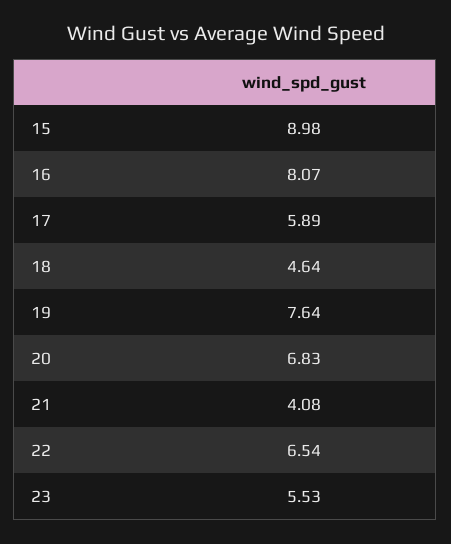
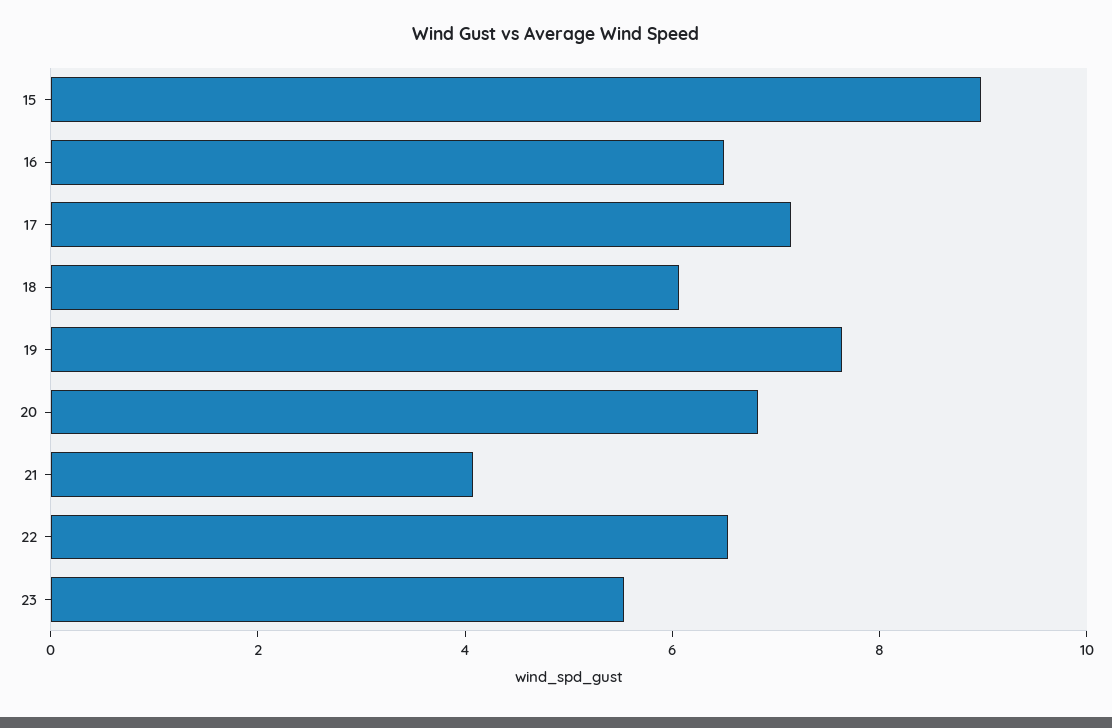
16: 8.07 -> 6.5
17: 5.89 -> 7
18: 4.64 -> 6

